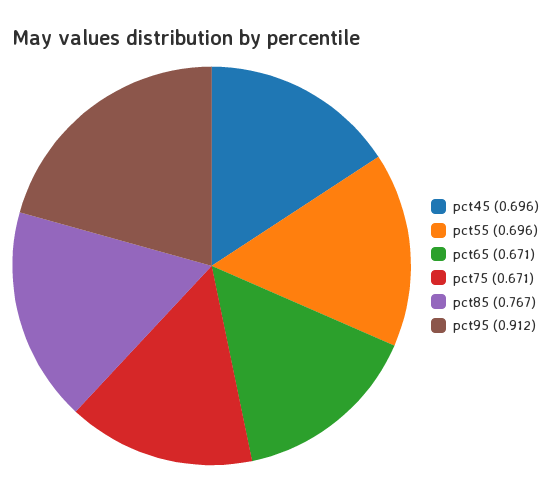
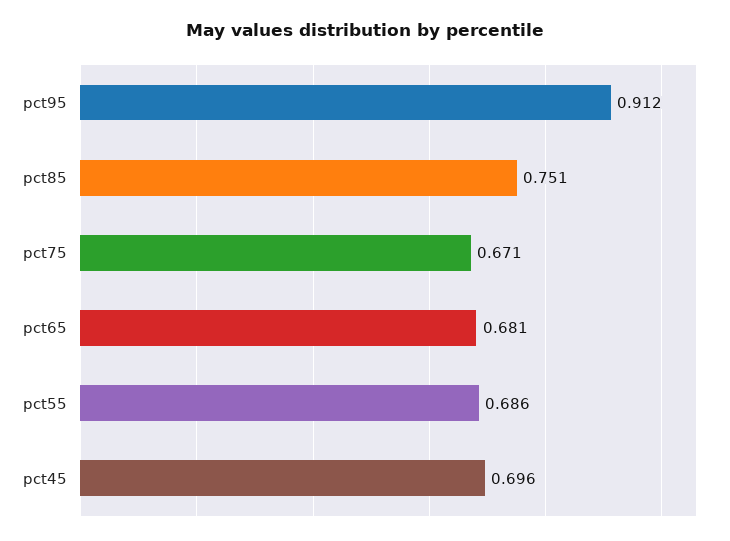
pct55: 0.696 -> 0.686
pct65: 0.671 -> 0.681
pct85: 0.767 -> 0.751

